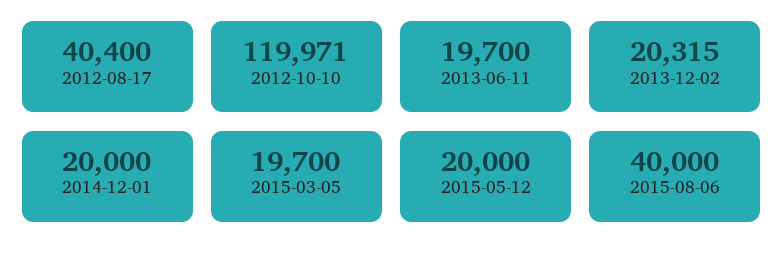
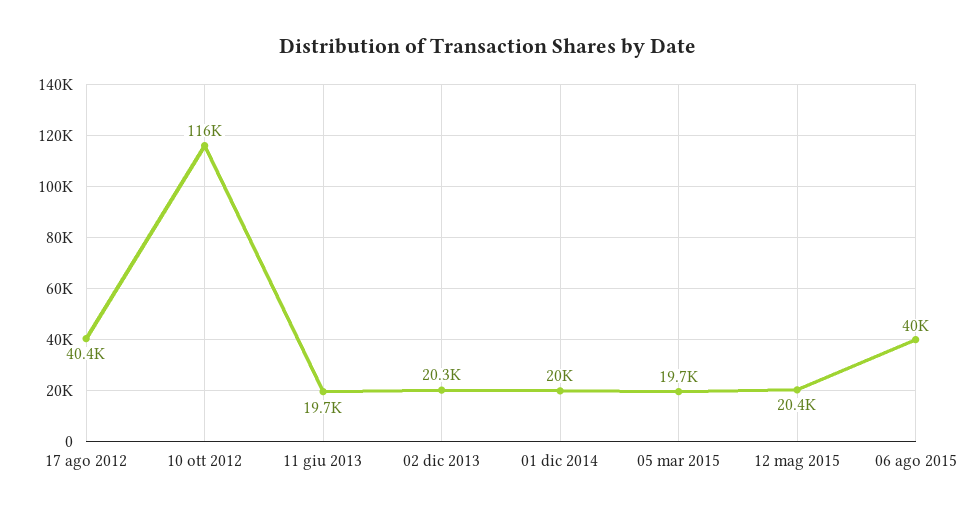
2012-10-10: 119971 -> 116000
2015-05-12: 20000 -> 20400

